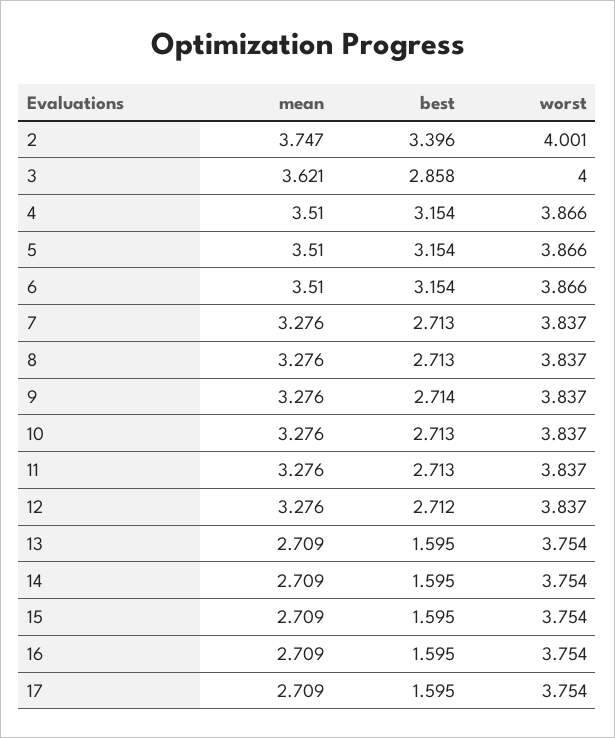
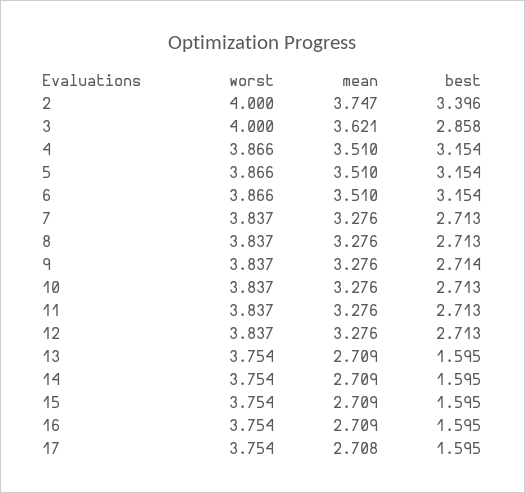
worst, 2: 4.001 -> 4
best, 12: 2.712 -> 2.713
mean, 17: 2.709 -> 2.708

